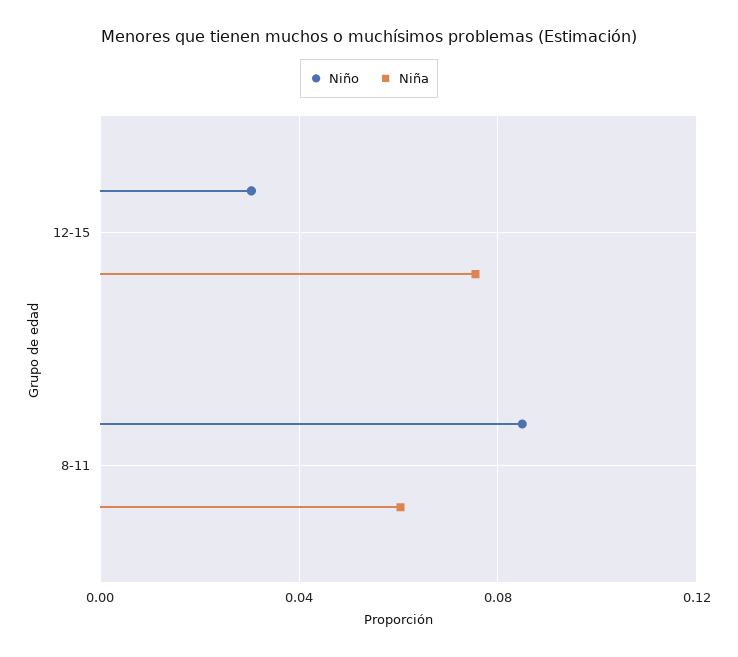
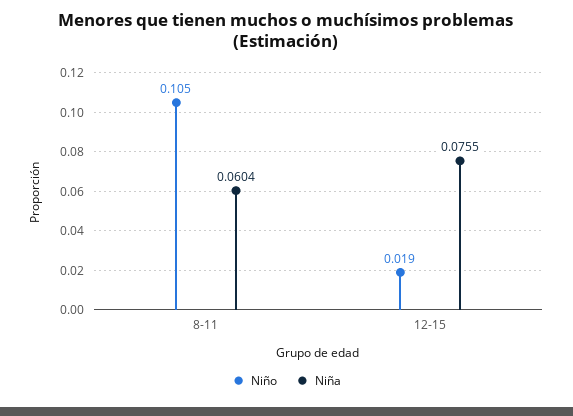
Niño, 12-15: 0.03 -> 0.019
Niño, 8-11: 0.085 -> 0.105

